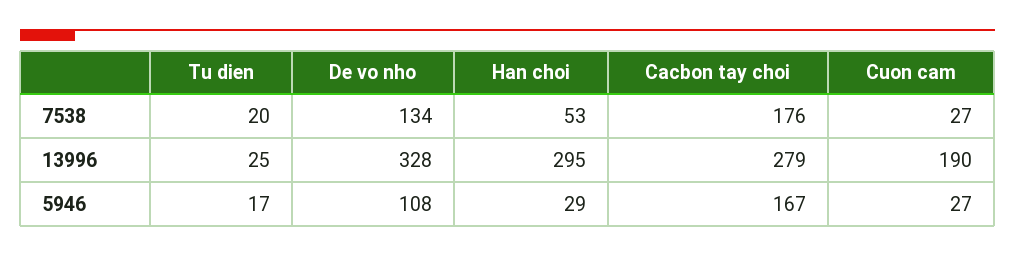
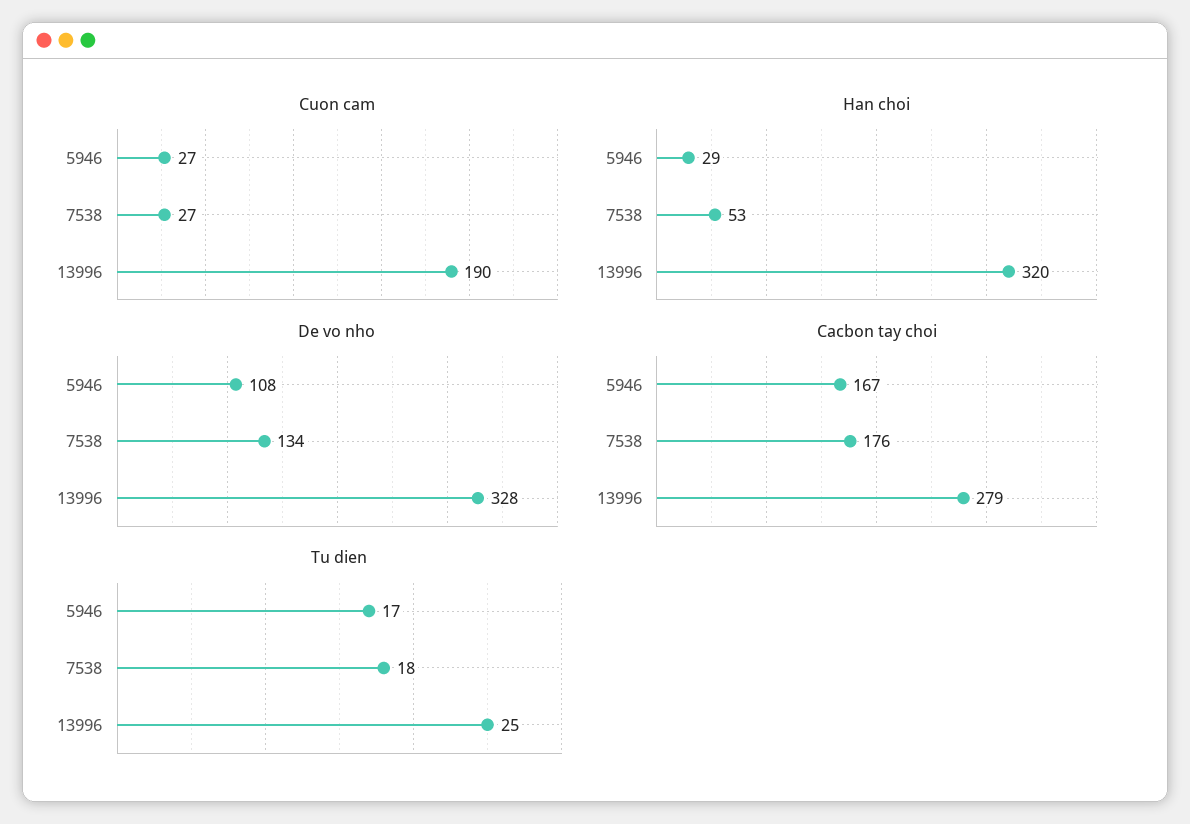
Tu dien, 7538: 20 -> 18
Han choi, 13996: 295 -> 320

